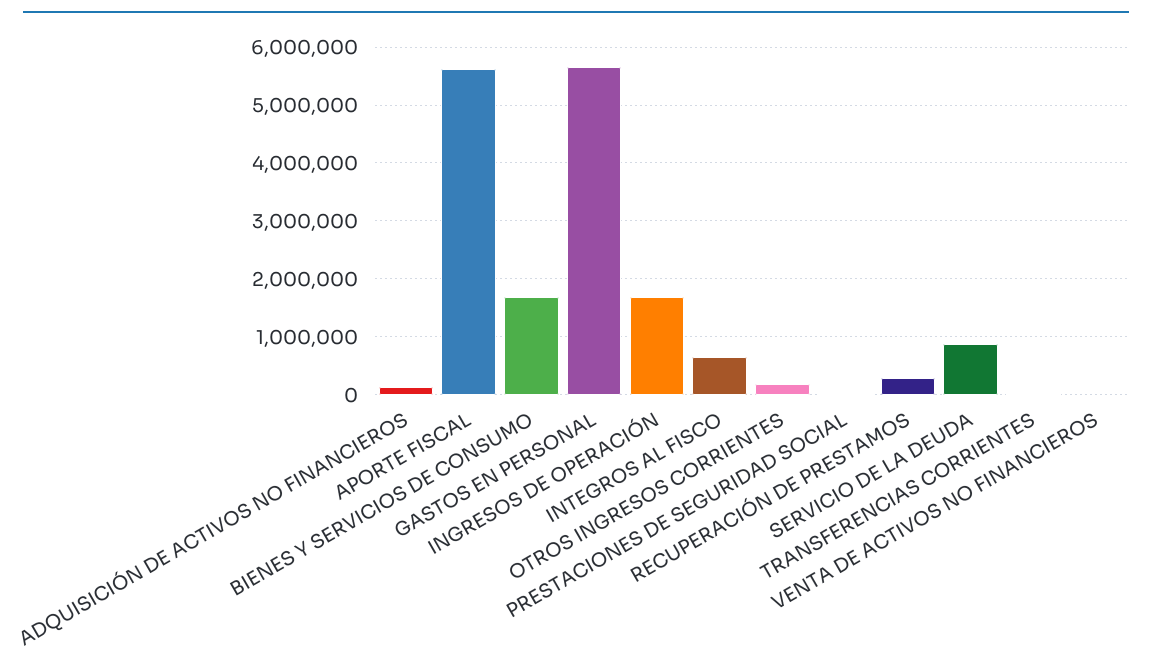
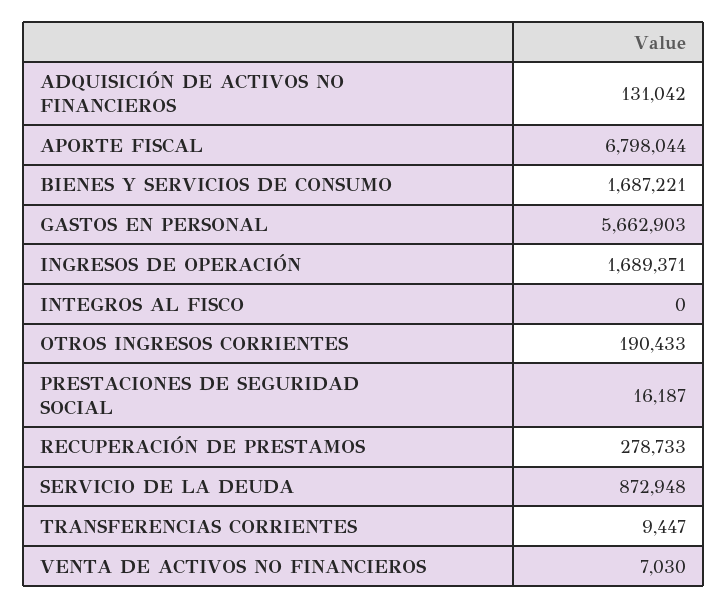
APORTE FISCAL: 5600000 -> 6798044
INTEGROS AL FISCO: 600000 -> 0

